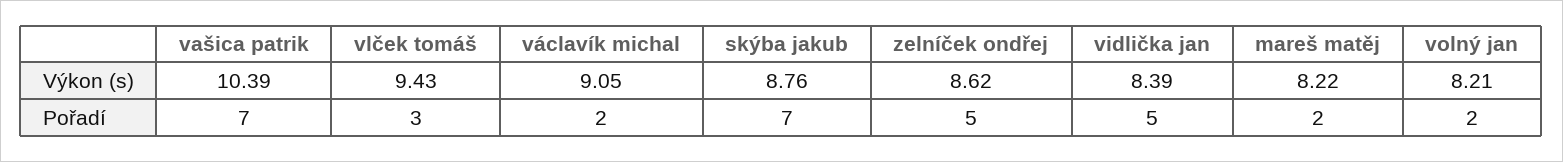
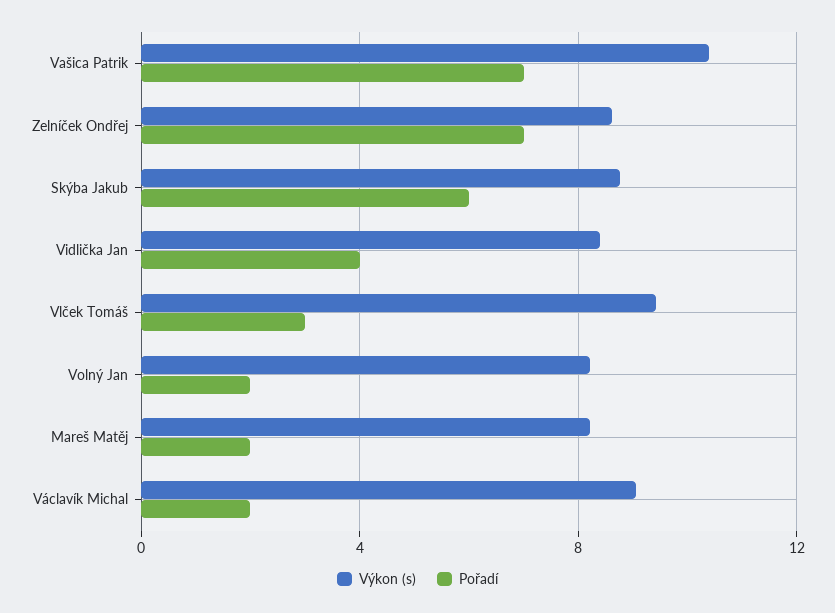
Pořadí, skýba jakub: 7 -> 6
Pořadí, zelníček ondřej: 5 -> 7
Pořadí, vidlička jan: 5 -> 4

